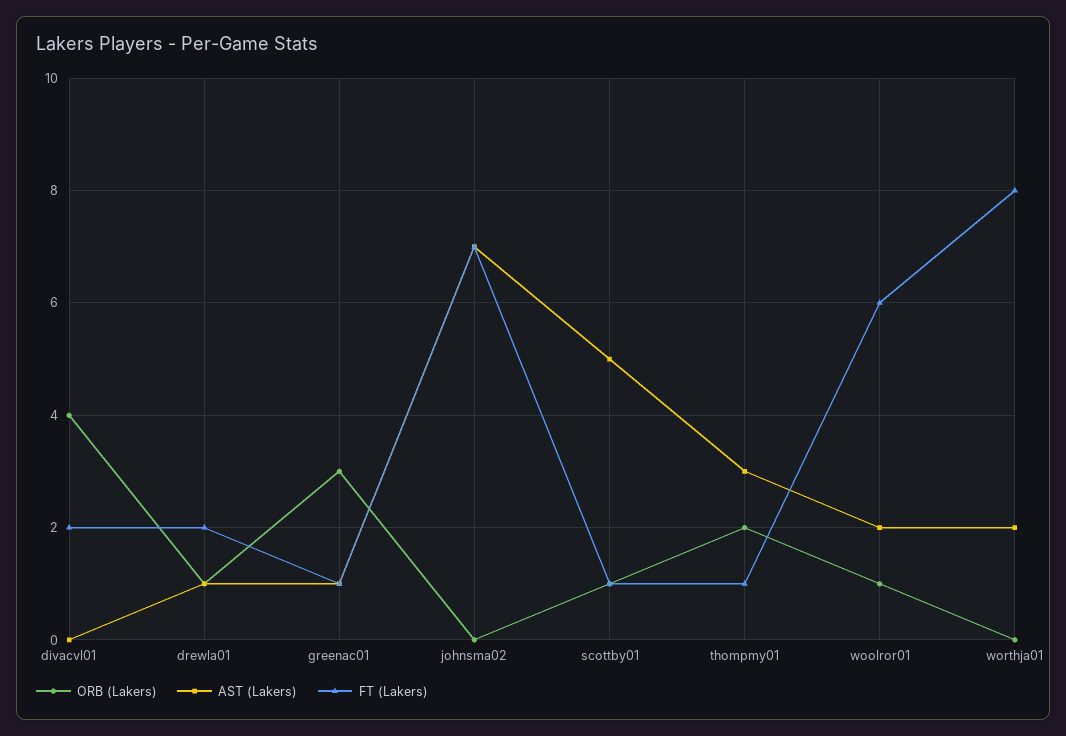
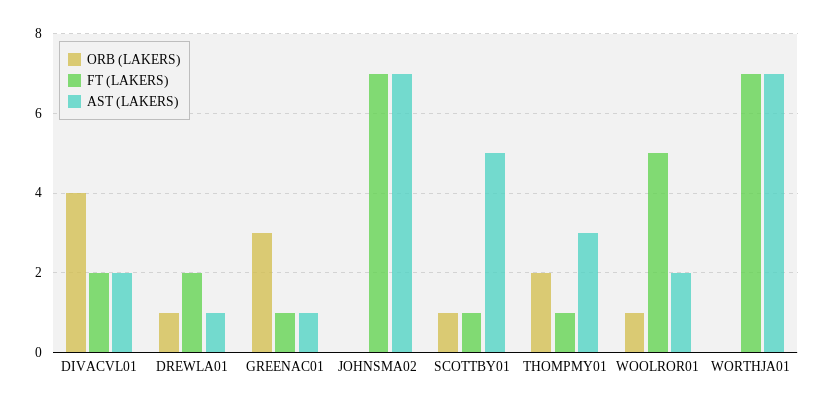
AST (Lakers), divacvl01: 0 -> 2
FT (Lakers), woolror01: 6 -> 5
AST (Lakers), worthja01: 2 -> 7
FT (Lakers), worthja01: 8 -> 7

